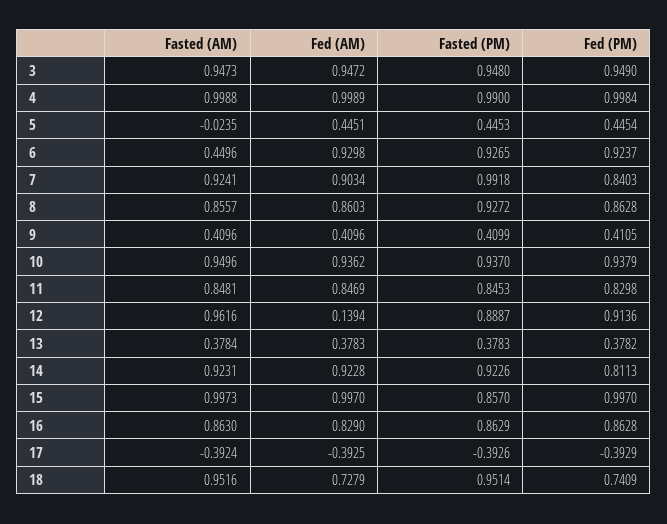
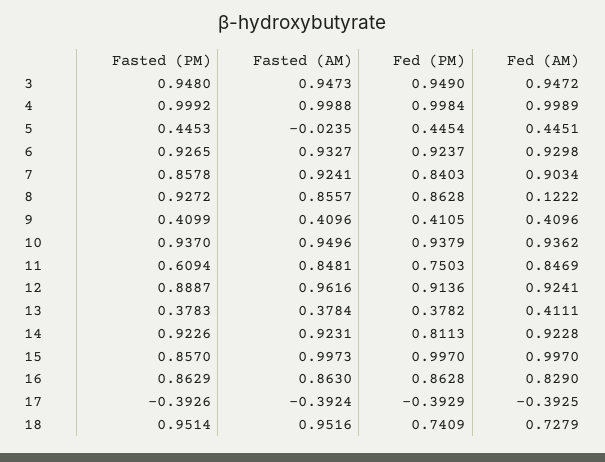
Fasted (PM), 4: 0.99 -> 0.9992
Fasted (AM), 6: 0.4496 -> 0.9327
Fasted (PM), 7: 0.9918 -> 0.8578
Fed (AM), 8: 0.8603 -> 0.1222
Fasted (PM), 11: 0.8453 -> 0.6094
Fed (PM), 11: 0.8298 -> 0.7503
Fed (AM), 12: 0.1394 -> 0.9241
Fed (AM), 13: 0.3783 -> 0.4111

